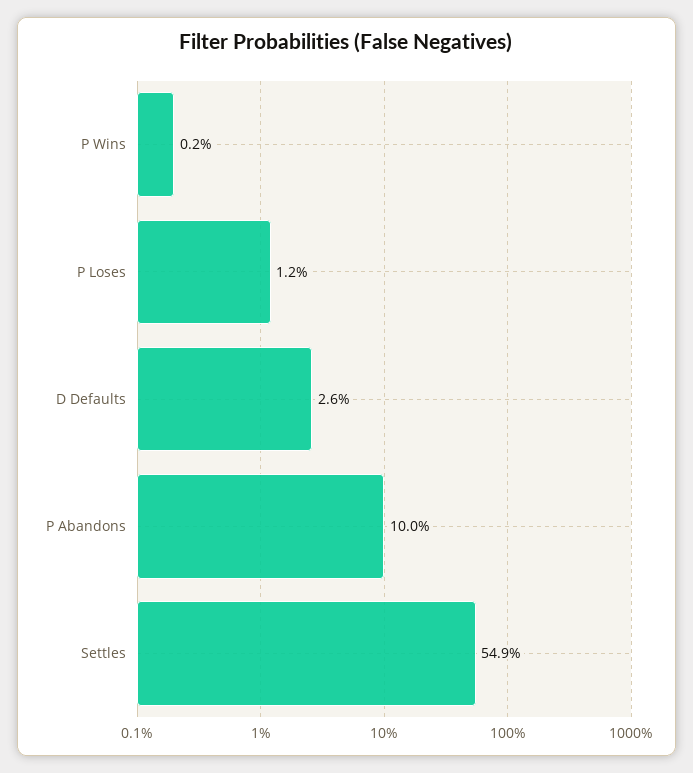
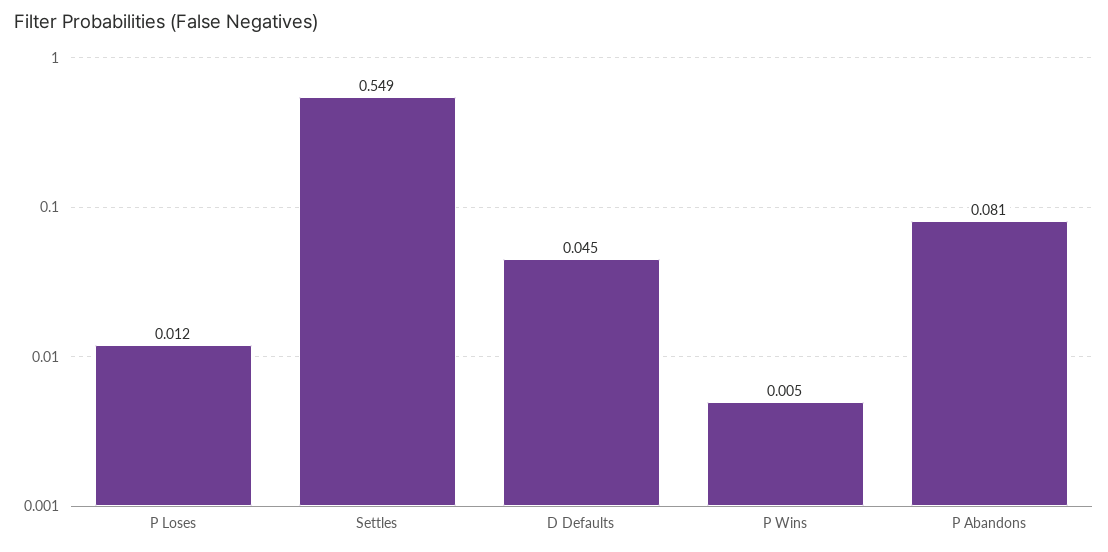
P Wins: 0.002 -> 0.005
D Defaults: 0.026 -> 0.045
P Abandons: 0.1 -> 0.081

